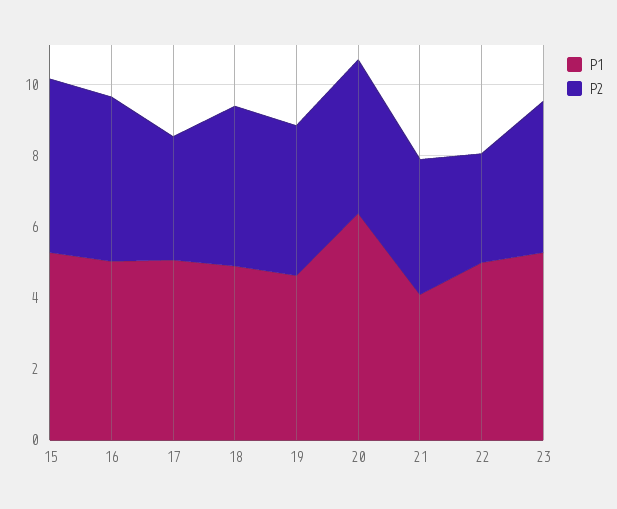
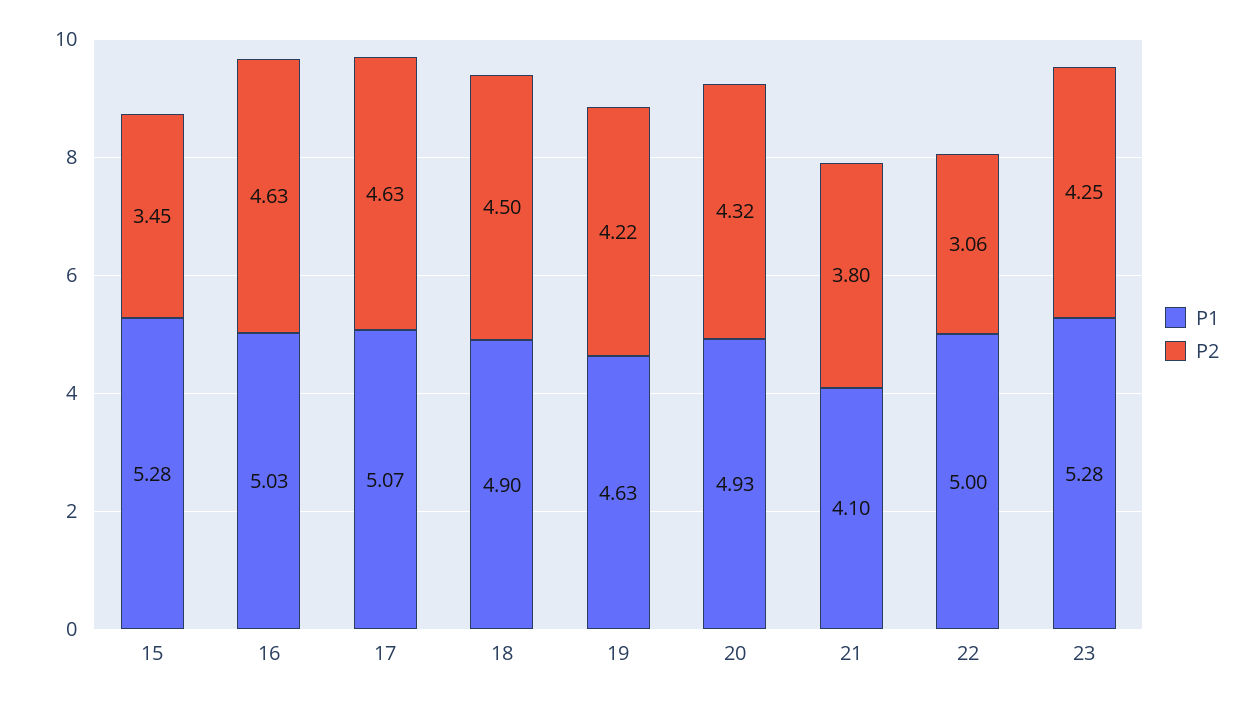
P2, 15: 5 -> 3.45
P2, 17: 3.5 -> 4.63
P1, 20: 6.5 -> 4.93

